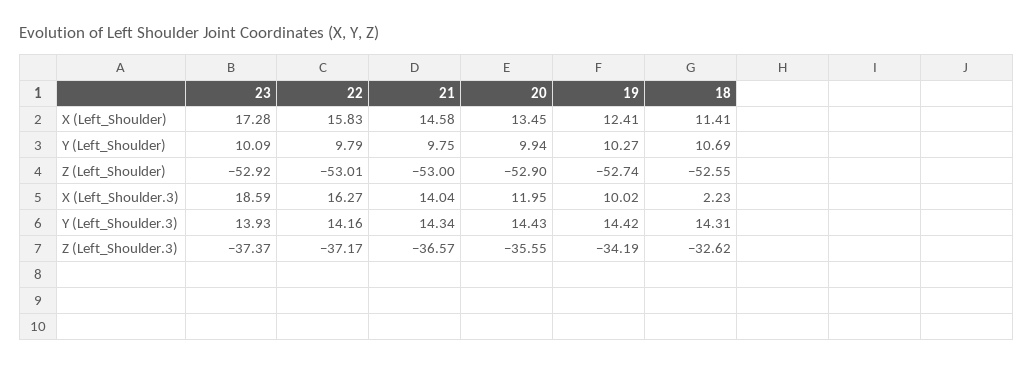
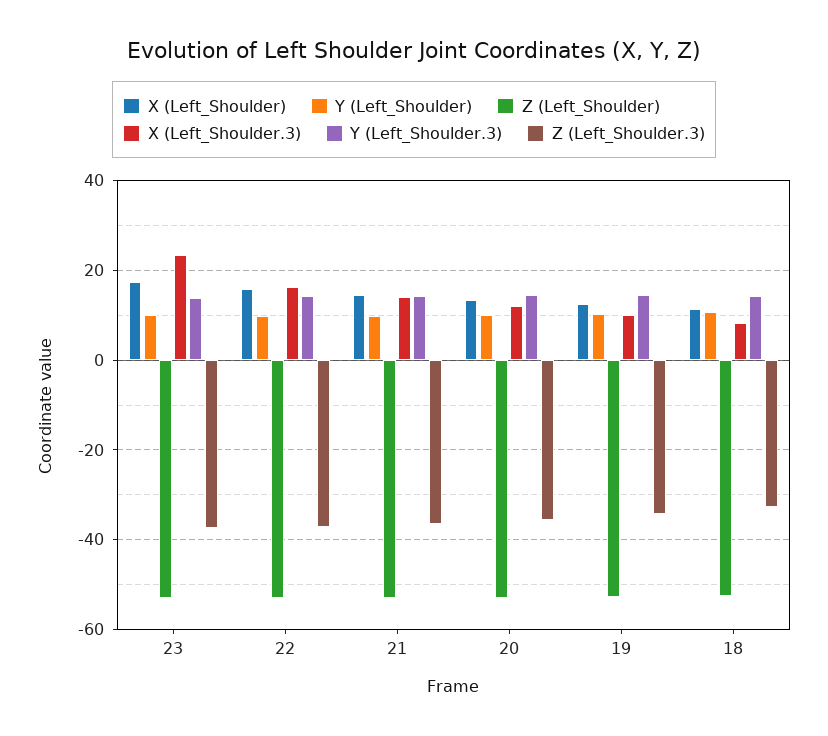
X (Left_Shoulder.3), 23: 18.59 -> 24
X (Left_Shoulder.3), 18: 2.23 -> 8

